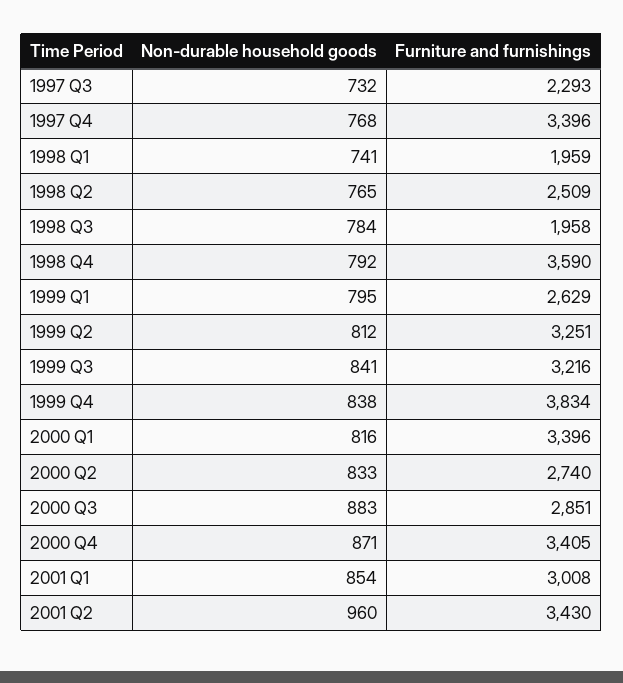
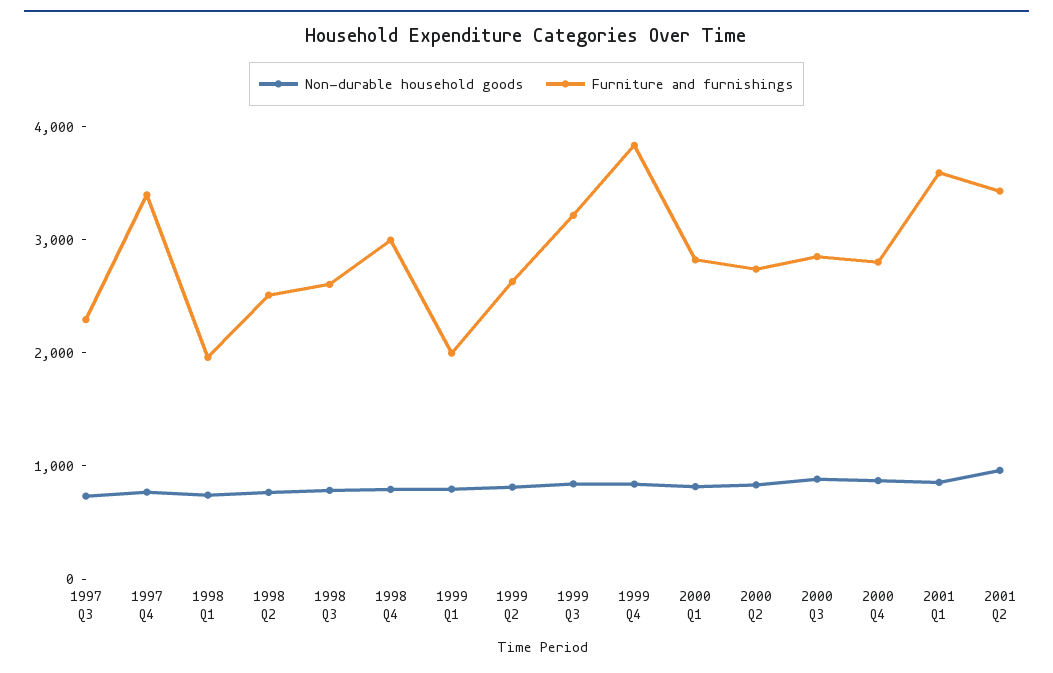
Furniture and furnishings, 1998 Q3: 1958 -> 2600
Furniture and furnishings, 1998 Q4: 3590 -> 3000
Furniture and furnishings, 1999 Q1: 2629 -> 2000
Furniture and furnishings, 1999 Q2: 3251 -> 2600
Furniture and furnishings, 2000 Q1: 3396 -> 2800
Furniture and furnishings, 2000 Q4: 3405 -> 2800
Furniture and furnishings, 2001 Q1: 3008 -> 3600

